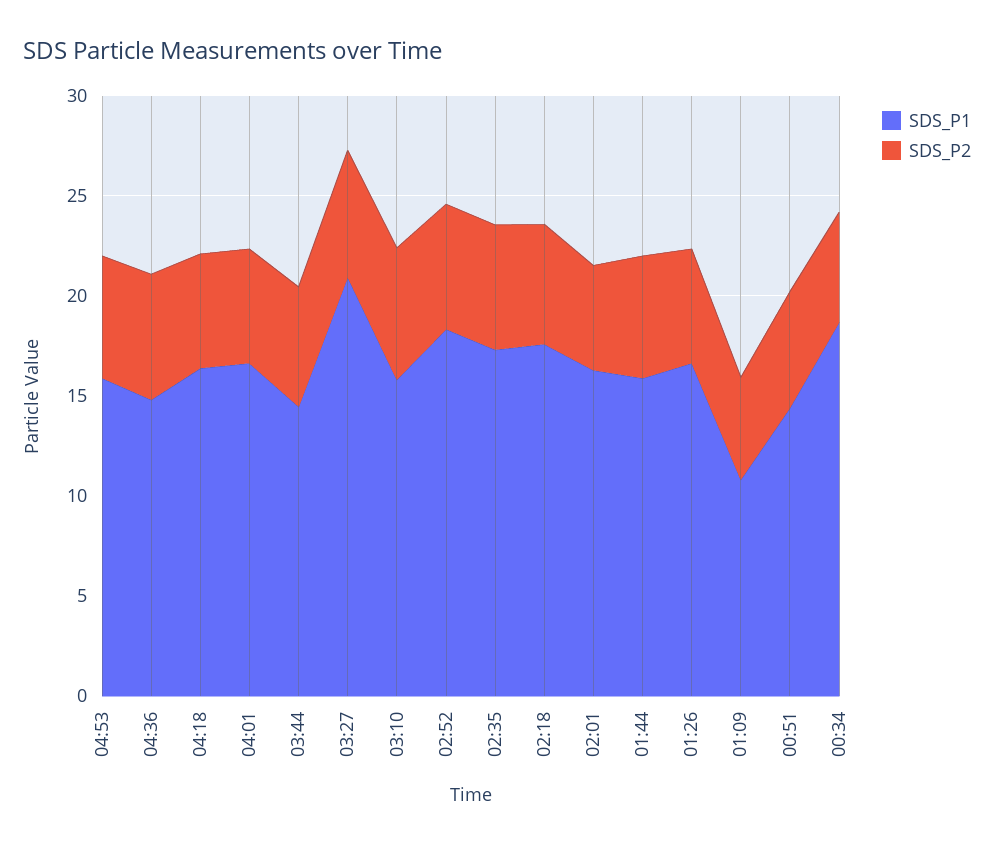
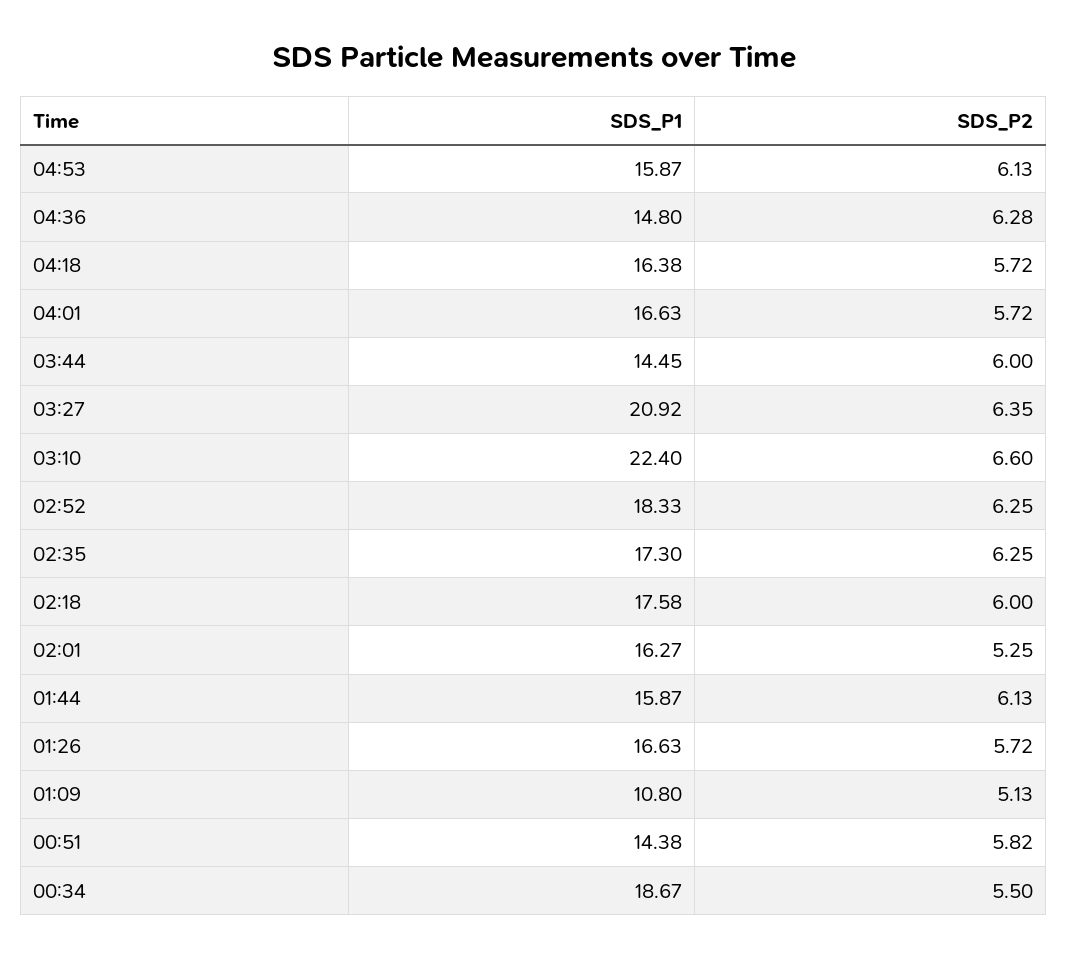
SDS_P1, 03:10: 16 -> 22.4

